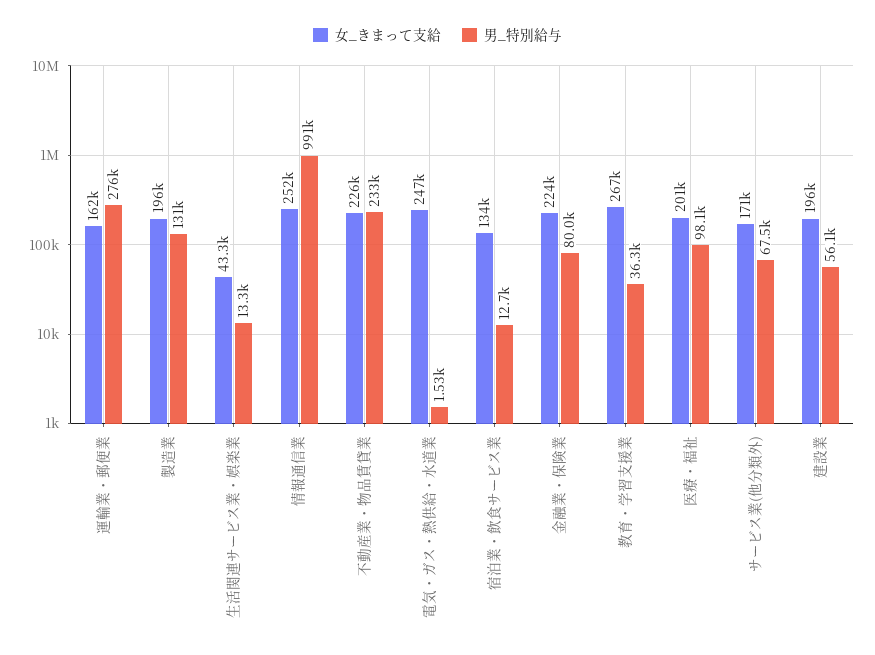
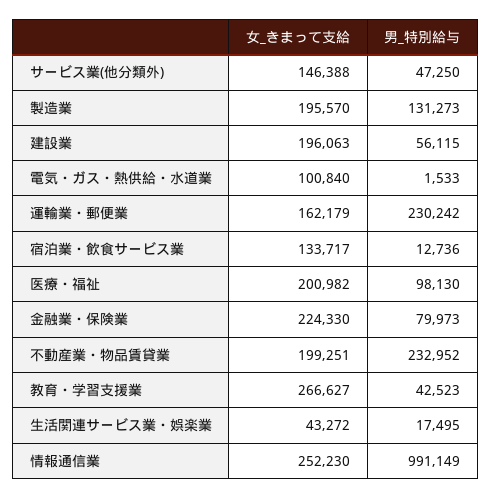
男_特別給与, 運輸業・郵便業: 276000 -> 230242
男_特別給与, 生活関連サービス業・娯楽業: 13300 -> 17495
女_きまって支給, 不動産業・物品賃貸業: 226000 -> 199251
女_きまって支給, 電気・ガス・熱供給・水道業: 247000 -> 100840
男_特別給与, 教育・学習支援業: 36300 -> 42523
女_きまって支給, サービス業(他分類外): 171000 -> 146388
男_特別給与, サービス業(他分類外): 67500 -> 47250

